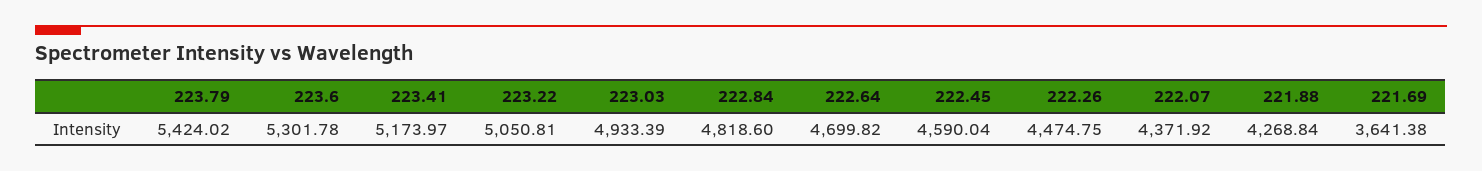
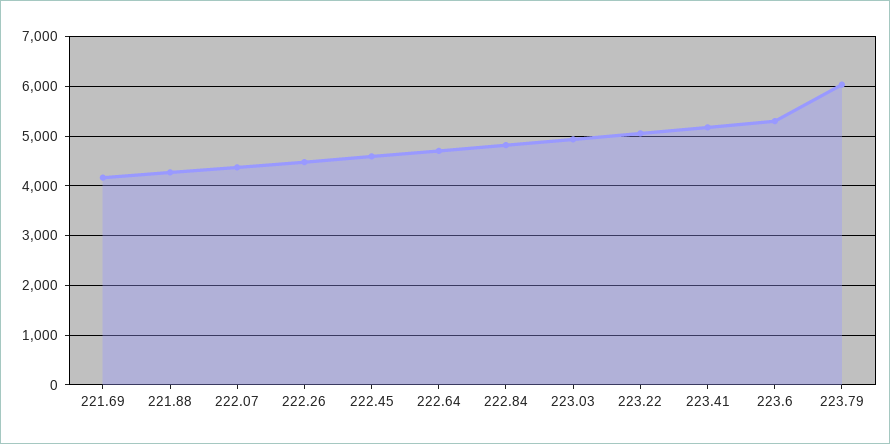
223.79: 5424.02 -> 6000
221.69: 3641.38 -> 4200

